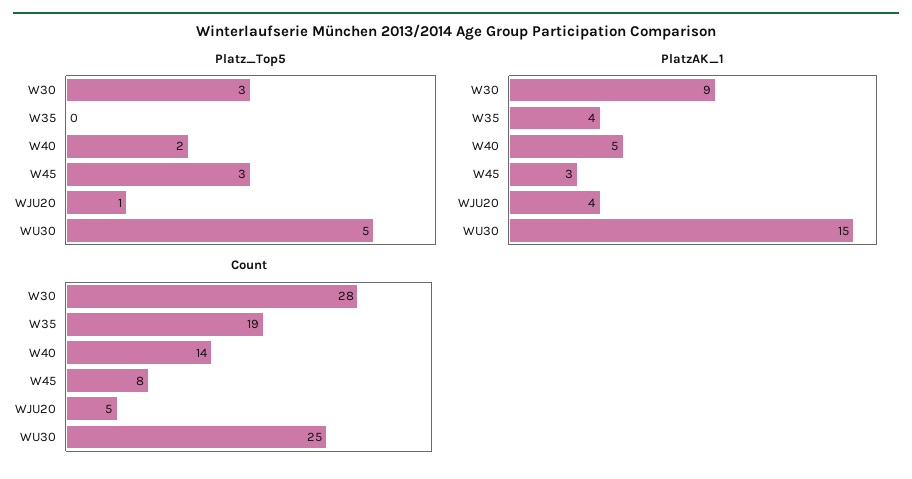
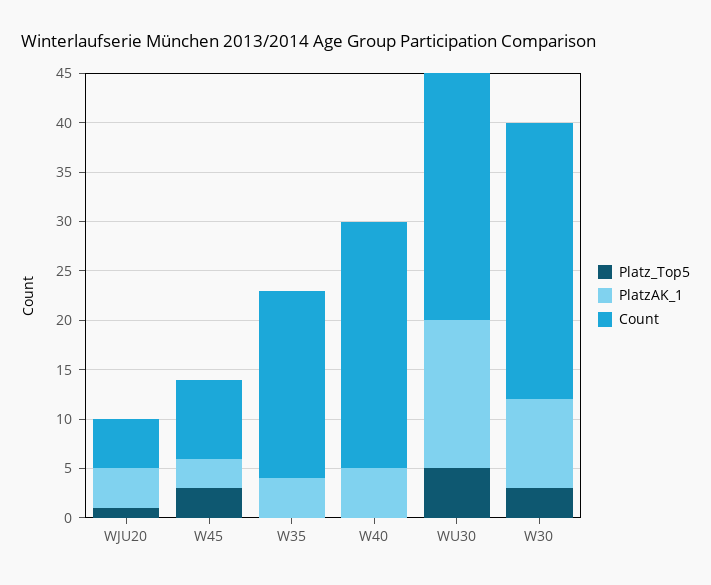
Platz_Top5, W40: 2 -> 0
Count, W40: 14 -> 25

